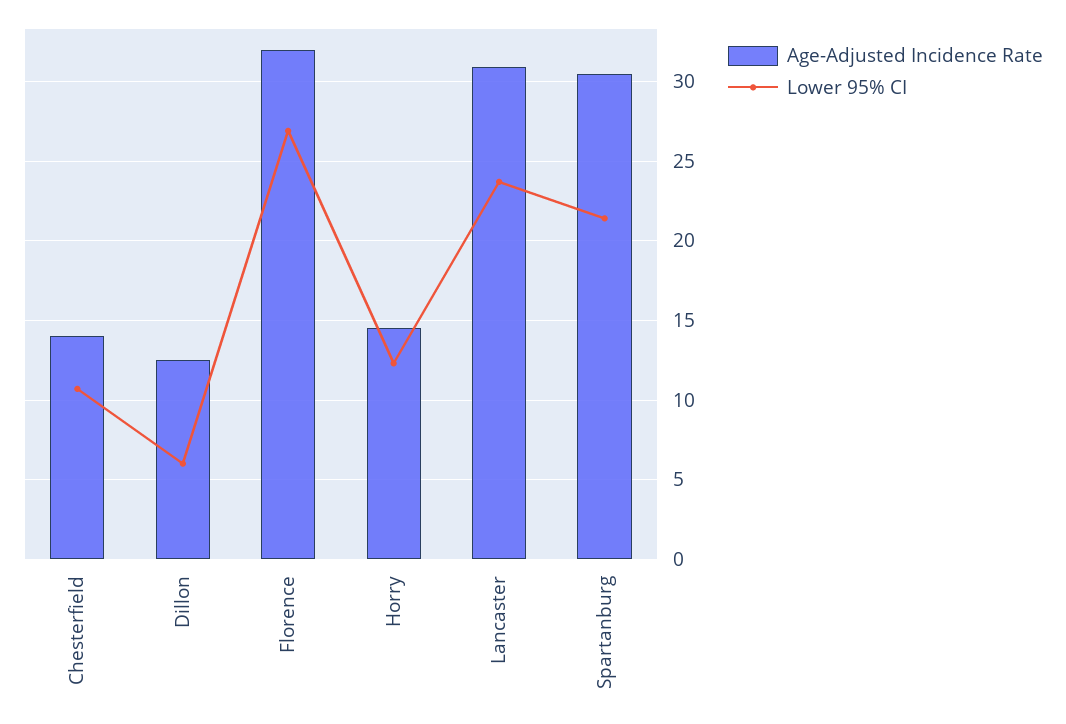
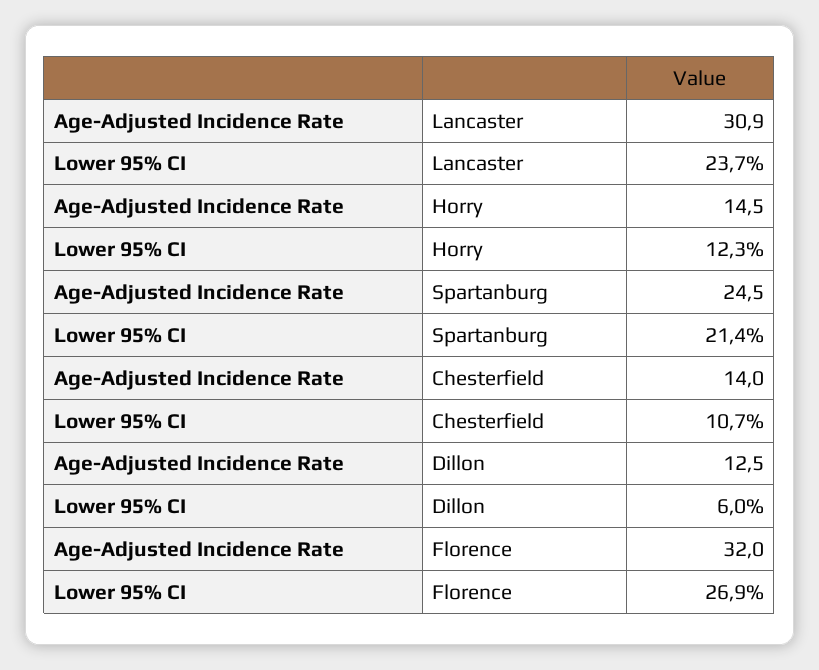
Age-Adjusted Incidence Rate, Spartanburg: 30.5 -> 24.5

